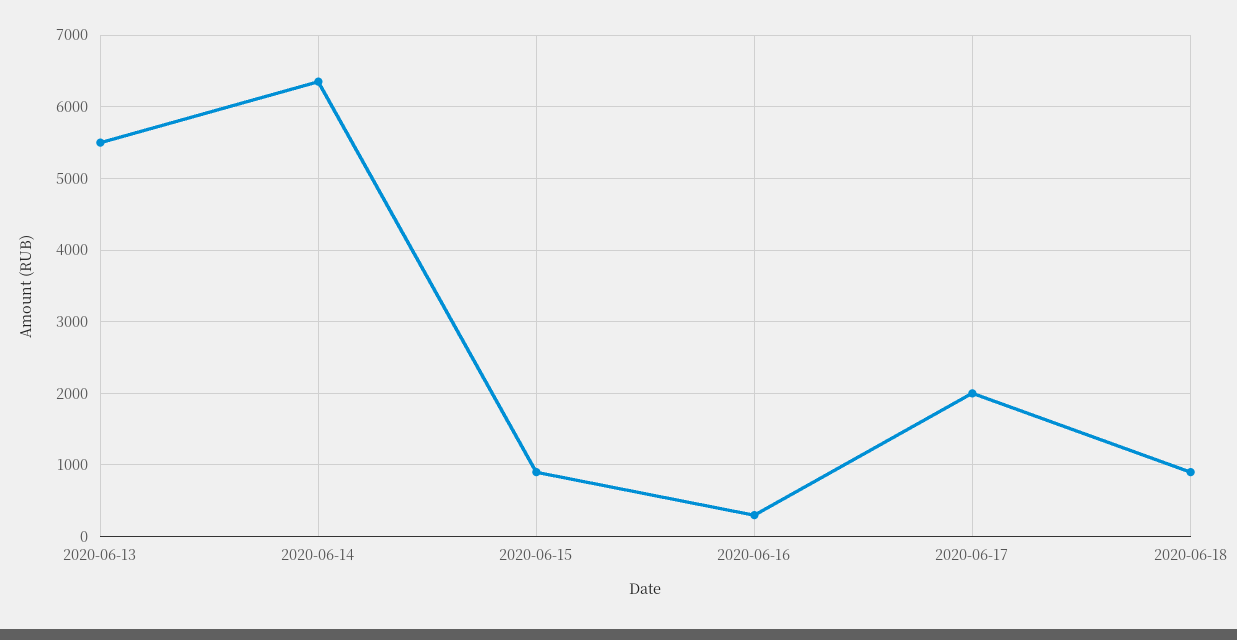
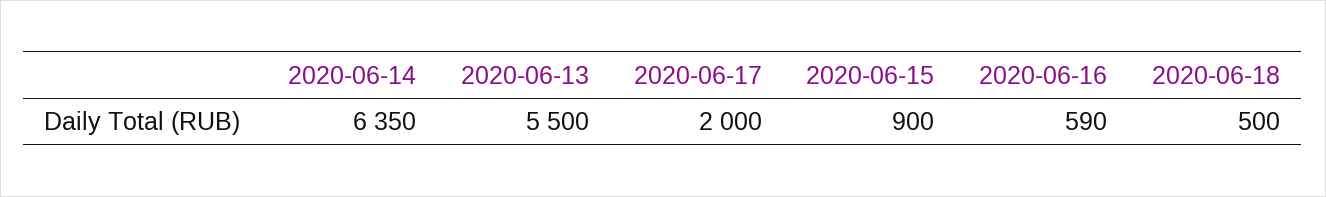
2020-06-16: 300 -> 590
2020-06-18: 900 -> 500

